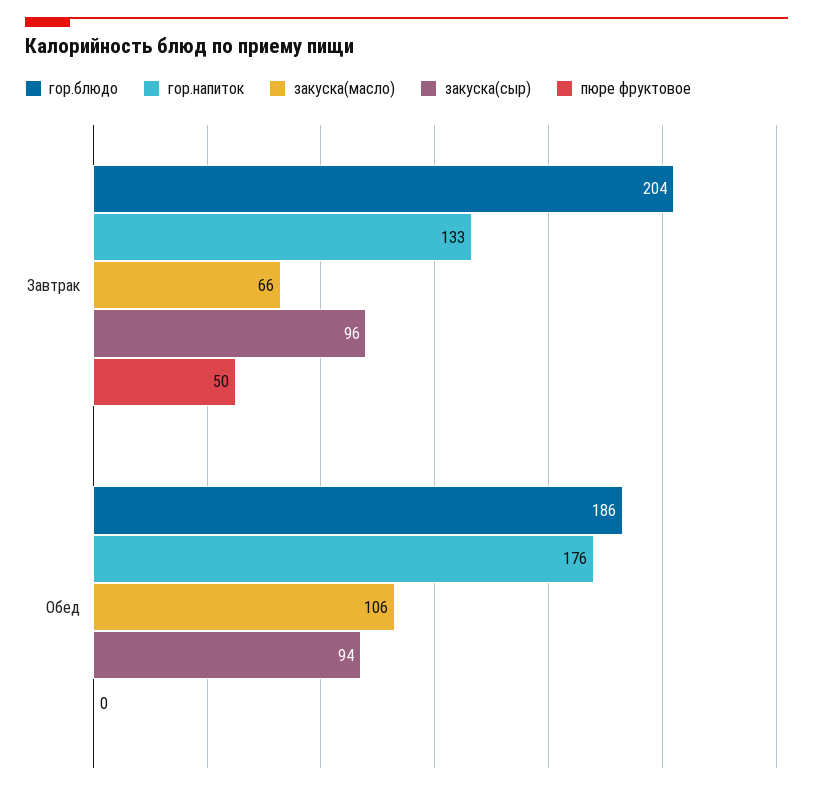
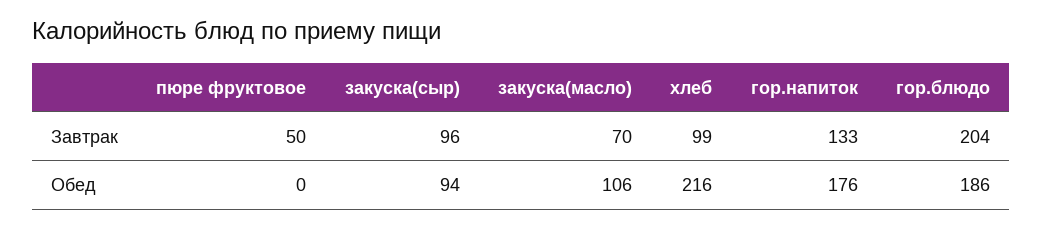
закуска(масло), Завтрак: 66 -> 70
хлеб, Завтрак: none -> 99
хлеб, Обед: none -> 216

